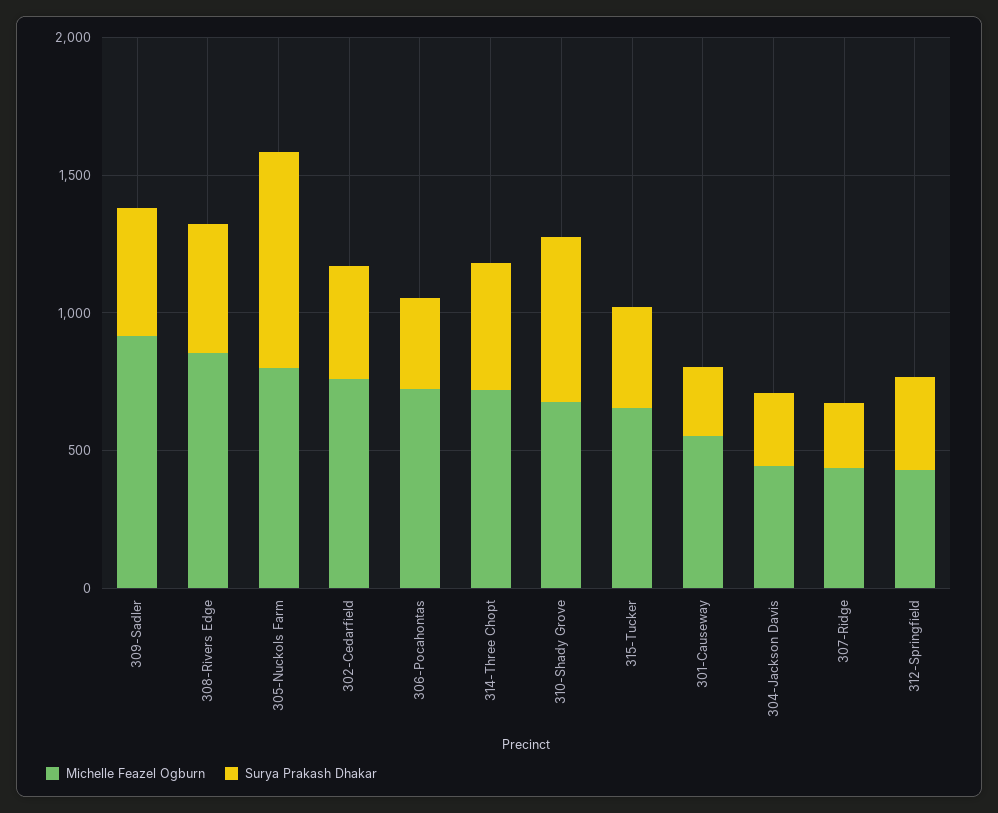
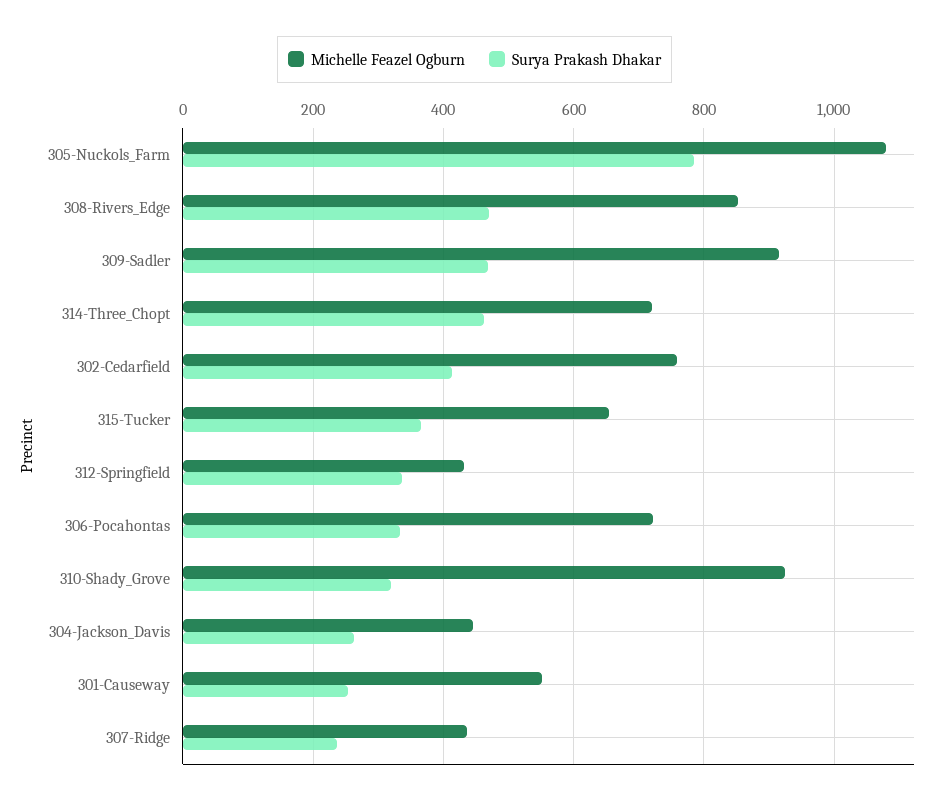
Michelle Feazel Ogburn, 305-Nuckols Farm: 800 -> 1080
Michelle Feazel Ogburn, 310-Shady Grove: 700 -> 920
Surya Prakash Dhakar, 310-Shady Grove: 600 -> 320

